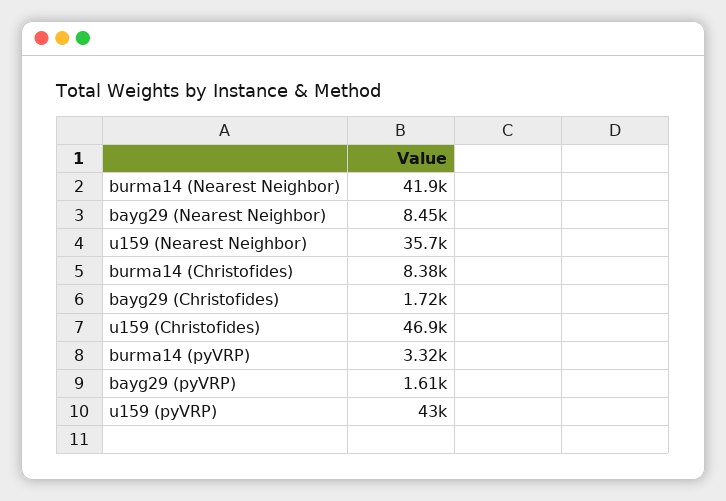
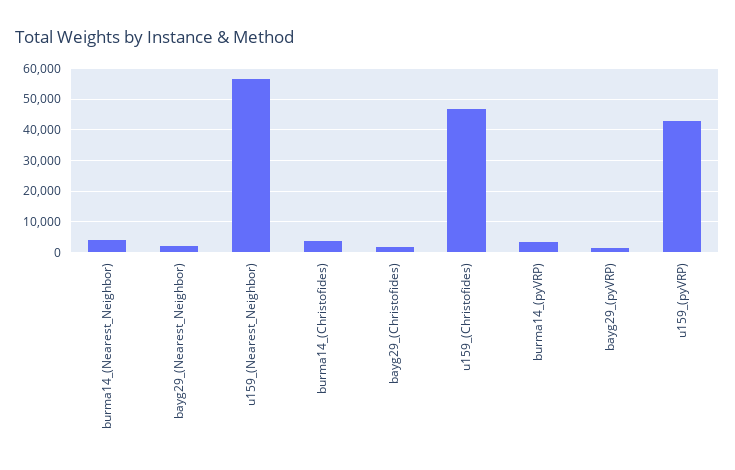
burma14 (Nearest Neighbor): 41900 -> 4000
bayg29 (Nearest Neighbor): 8450 -> 2000
u159 (Nearest Neighbor): 35700 -> 56000
burma14 (Christofides): 8380 -> 4000

